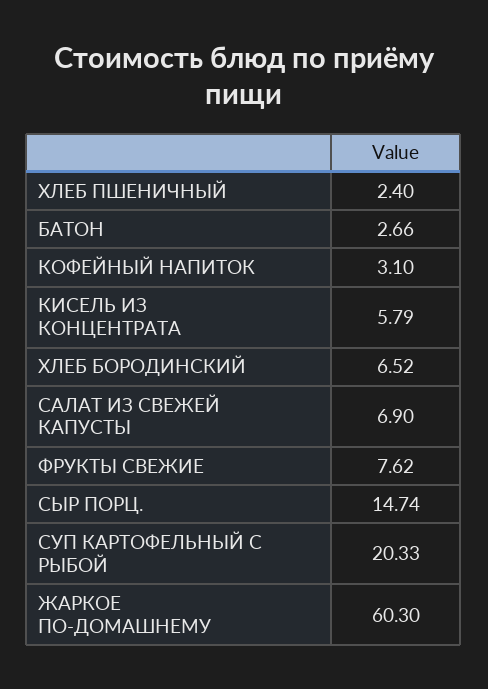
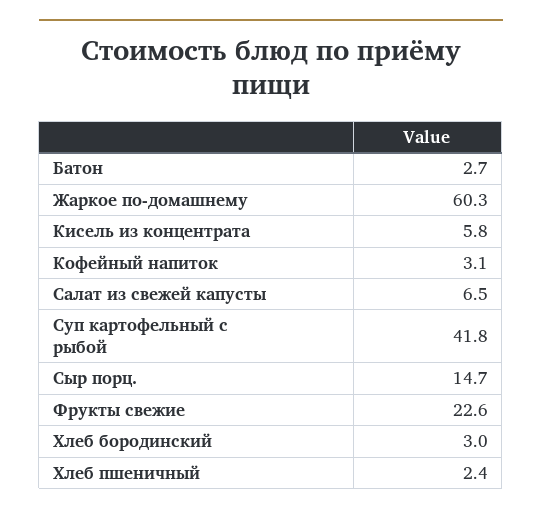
ХЛЕБ БОРОДИНСКИЙ: 6.52 -> 3
САЛАТ ИЗ СВЕЖЕЙ КАПУСТЫ: 6.9 -> 6.5
ФРУКТЫ СВЕЖИЕ: 7.62 -> 22.6
СУП КАРТОФЕЛЬНЫЙ С РЫБОЙ: 20.33 -> 41.8

